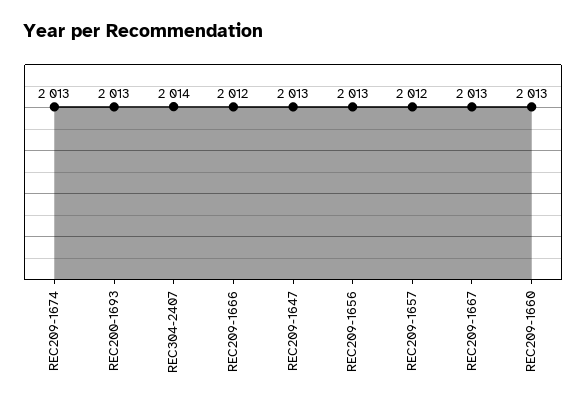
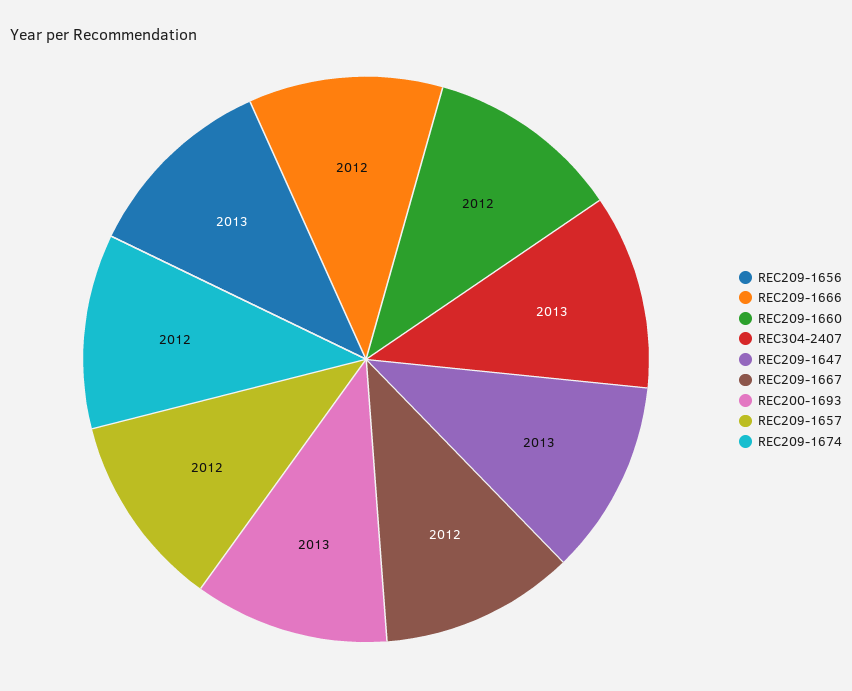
REC209-1674: 2013 -> 2012
REC304-2407: 2014 -> 2013
REC209-1667: 2013 -> 2012
REC209-1660: 2013 -> 2012

